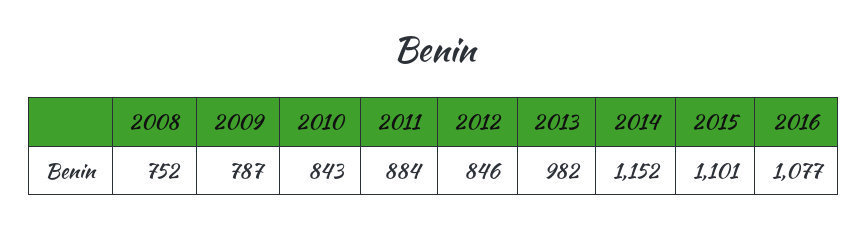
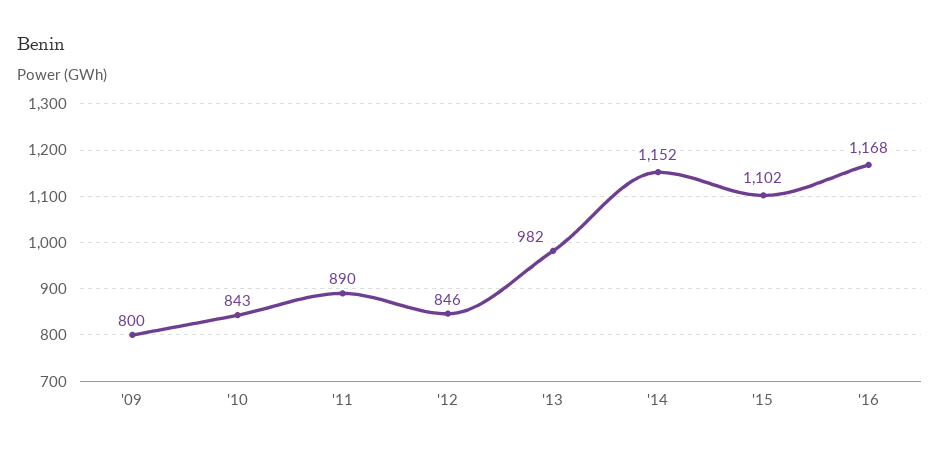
2008: 752 -> none
2009: 787 -> 800
2011: 884 -> 890
2015: 1101 -> 1102
2016: 1077 -> 1168

